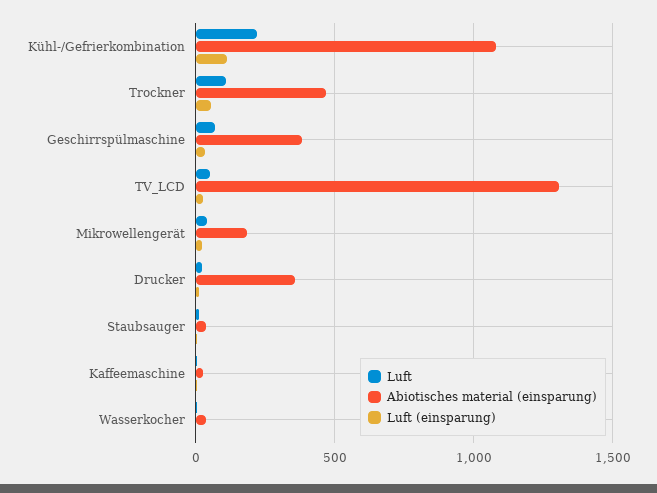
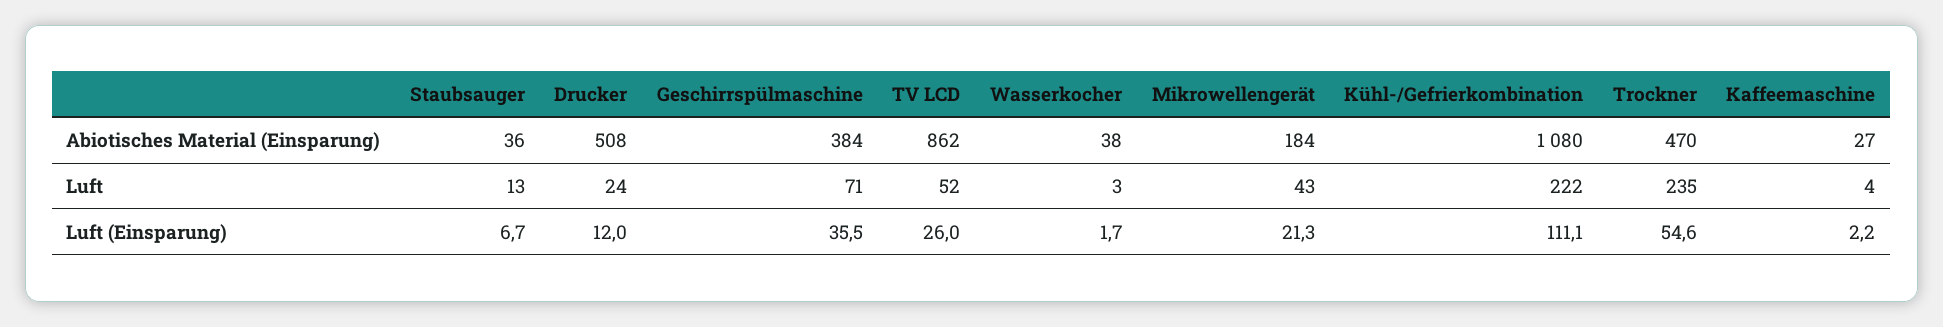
Luft, Trockner: 100 -> 235
Abiotisches material (einsparung), TV_LCD: 1300 -> 862
Abiotisches material (einsparung), Drucker: 350 -> 508

